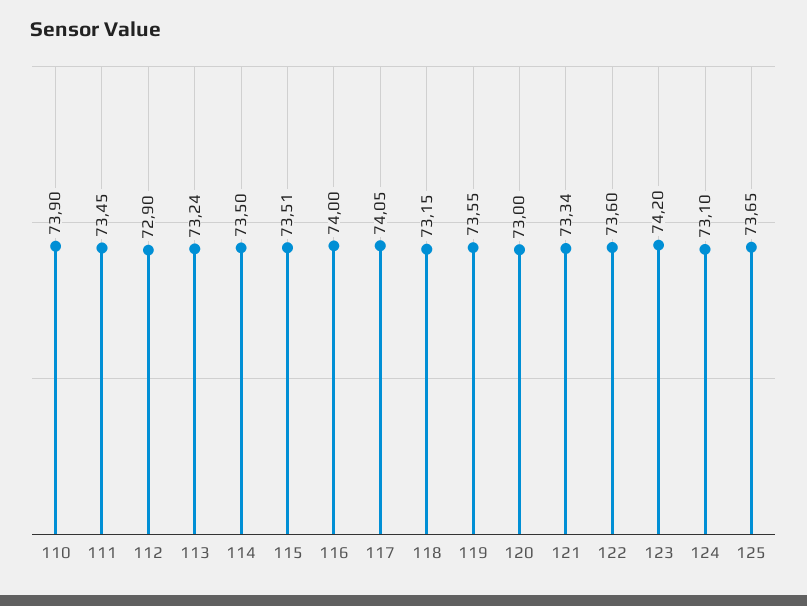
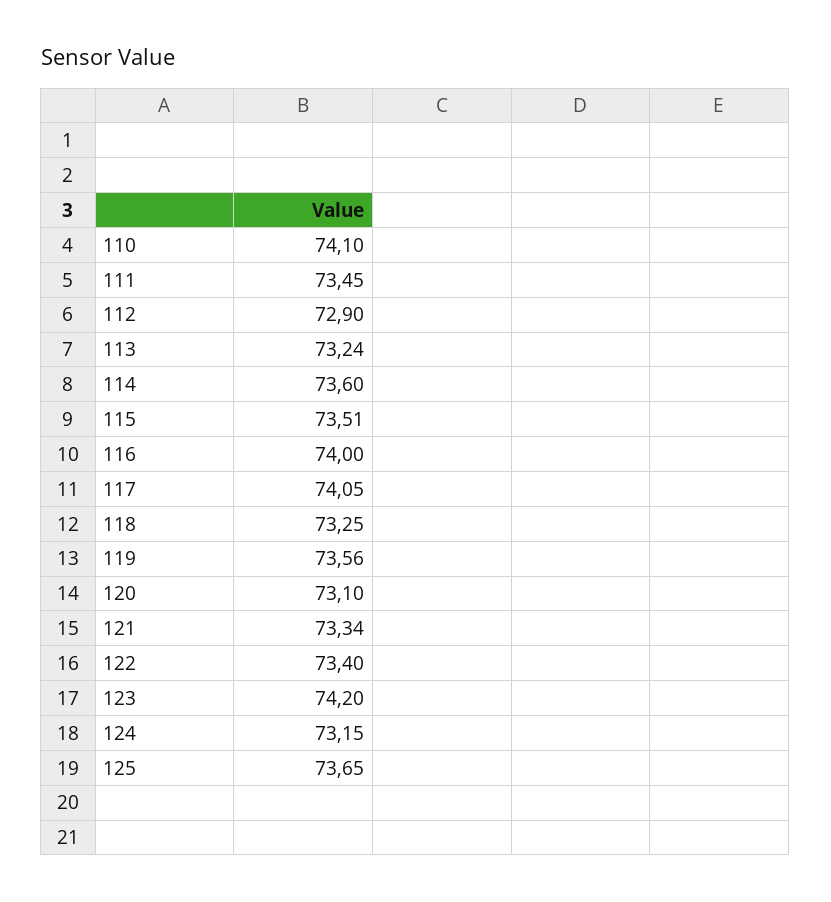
110: 73.9 -> 74.1
114: 73.5 -> 73.6
118: 73.15 -> 73.25
119: 73.55 -> 73.56
120: 73 -> 73.1
122: 73.6 -> 73.4
124: 73.1 -> 73.15

